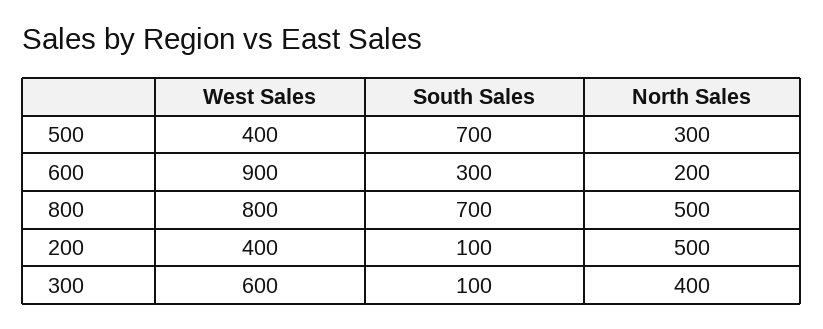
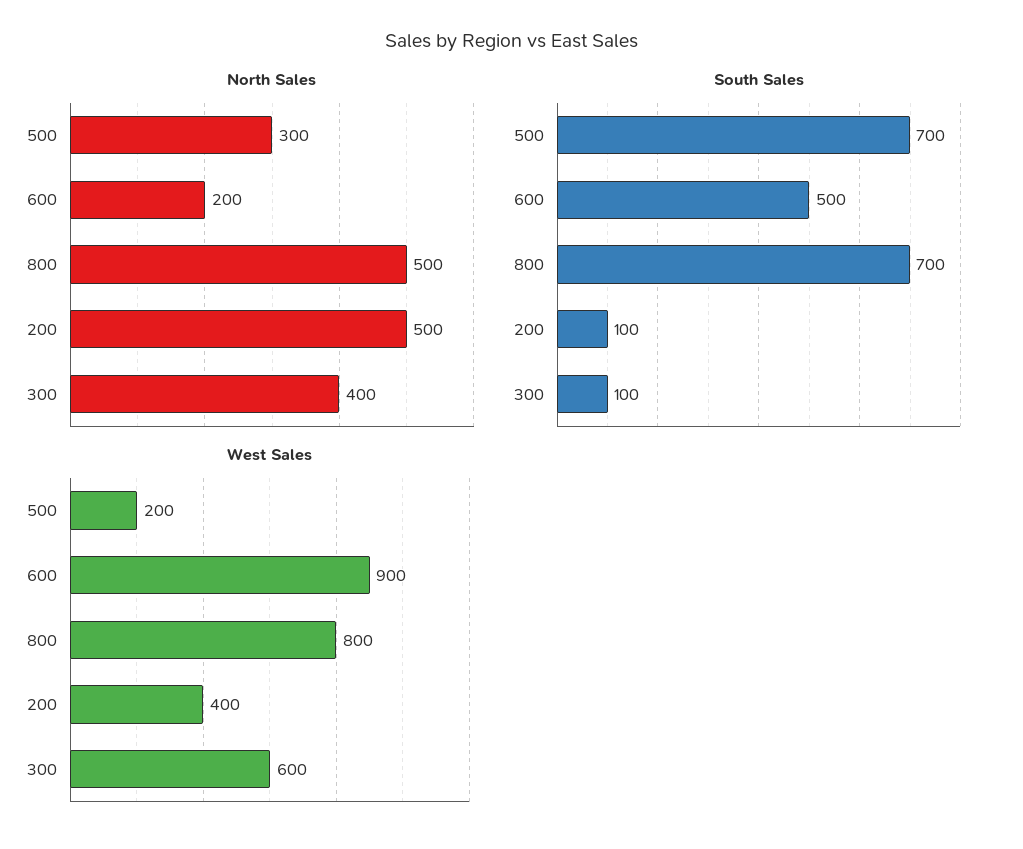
West Sales, 500: 400 -> 200
South Sales, 600: 300 -> 500

